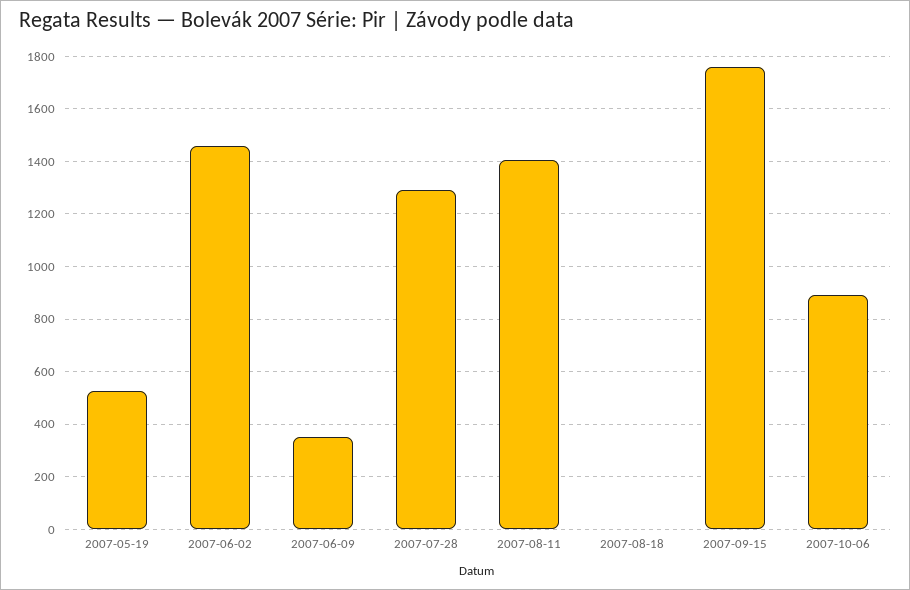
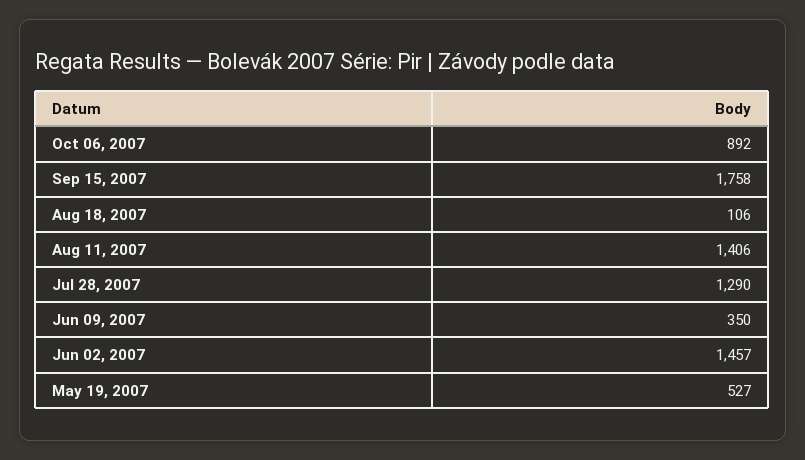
2007-08-18: 0 -> 106

